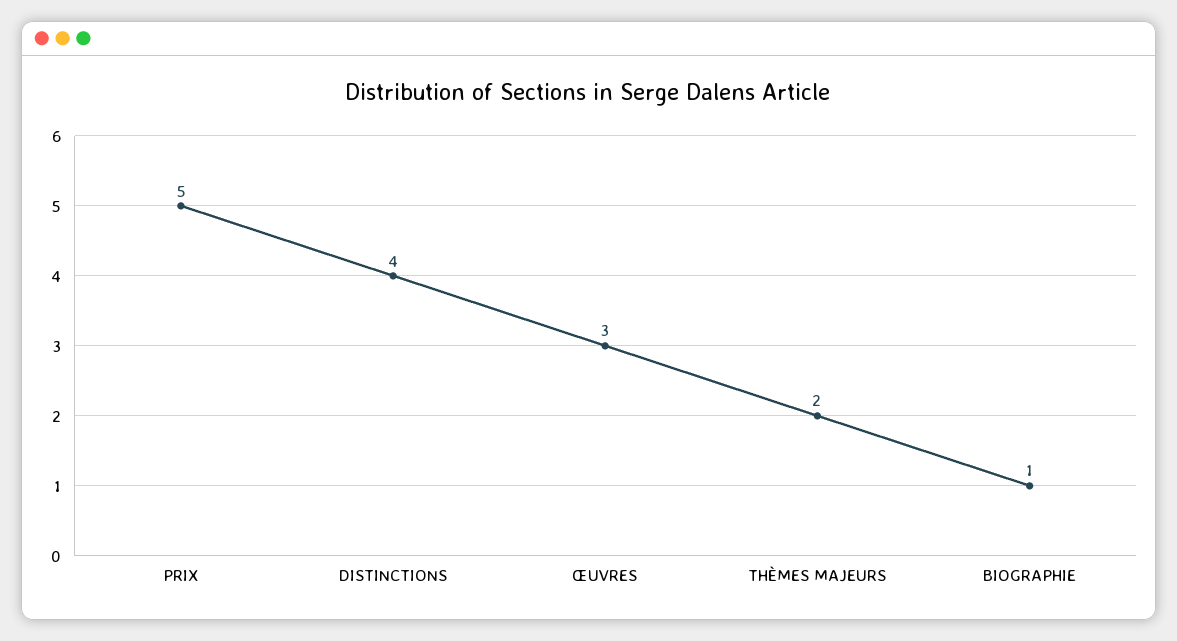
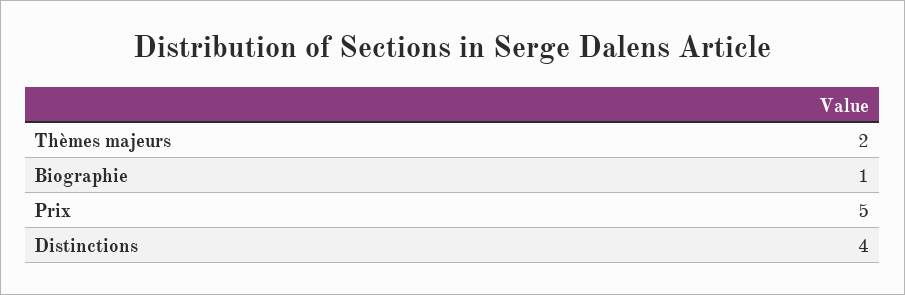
ŒUVRES: 3 -> none

